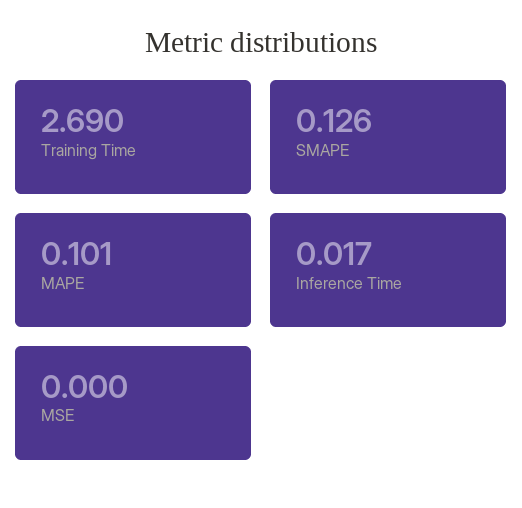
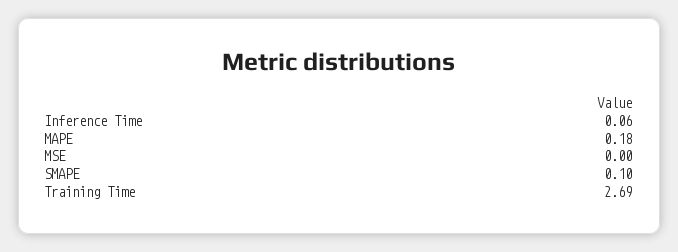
SMAPE: 0.126 -> 0.1
MAPE: 0.101 -> 0.18
Inference Time: 0.017 -> 0.06

